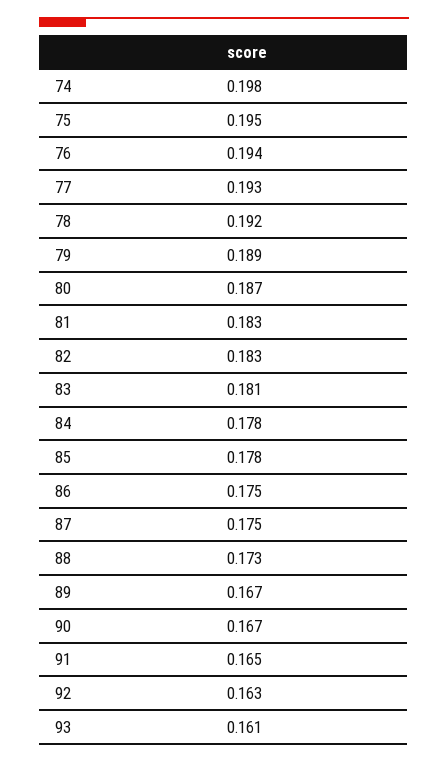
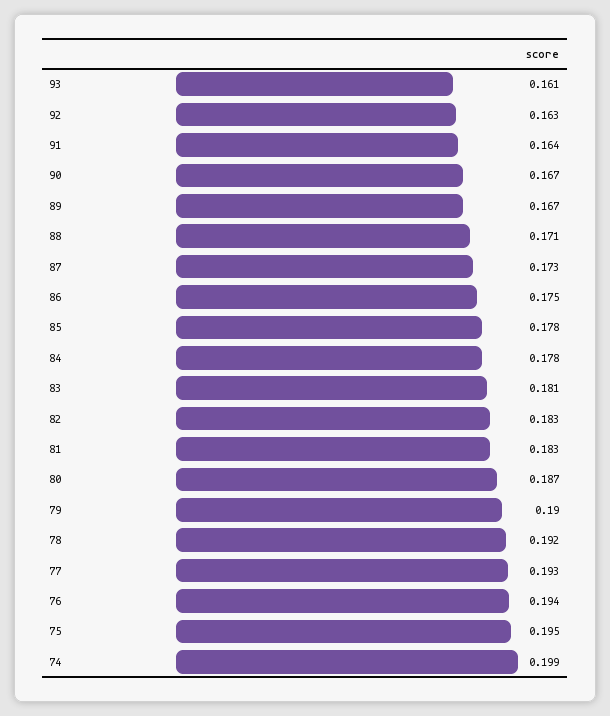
74: 0.198 -> 0.199
79: 0.189 -> 0.19
87: 0.175 -> 0.173
88: 0.173 -> 0.171
91: 0.165 -> 0.164

